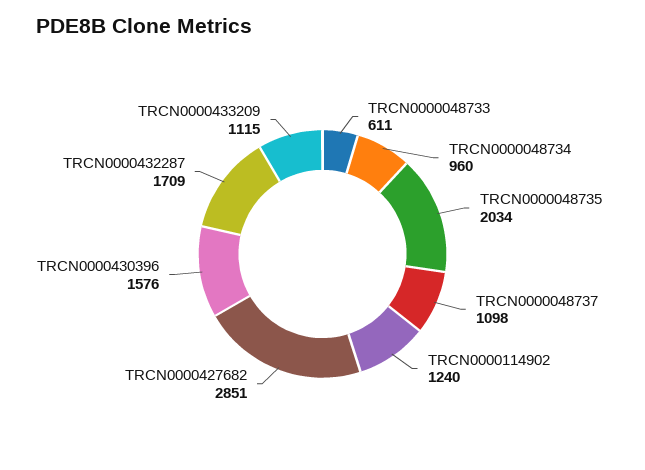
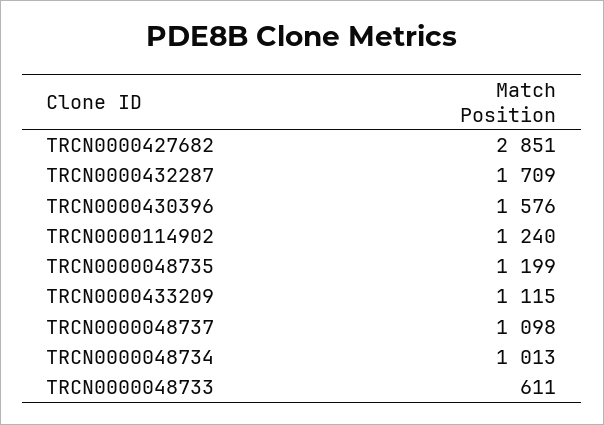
TRCN0000048734: 960 -> 1013
TRCN0000048735: 2034 -> 1199

